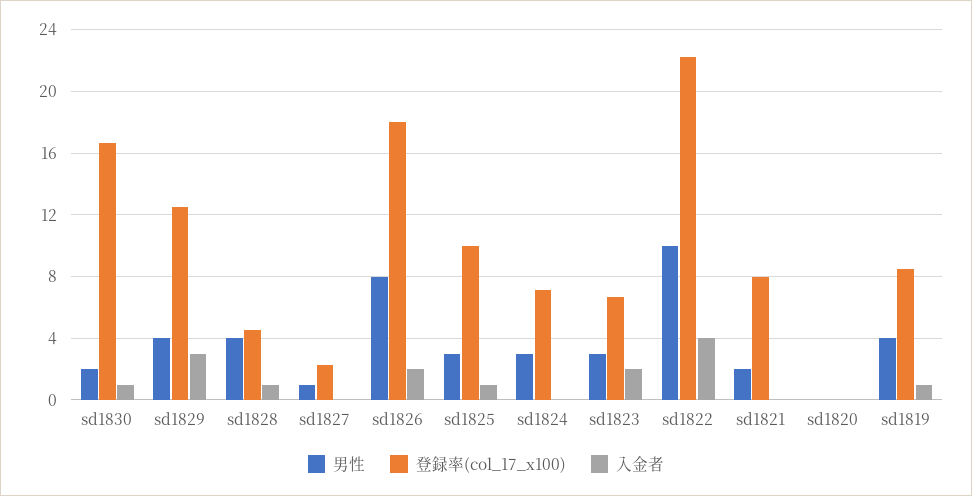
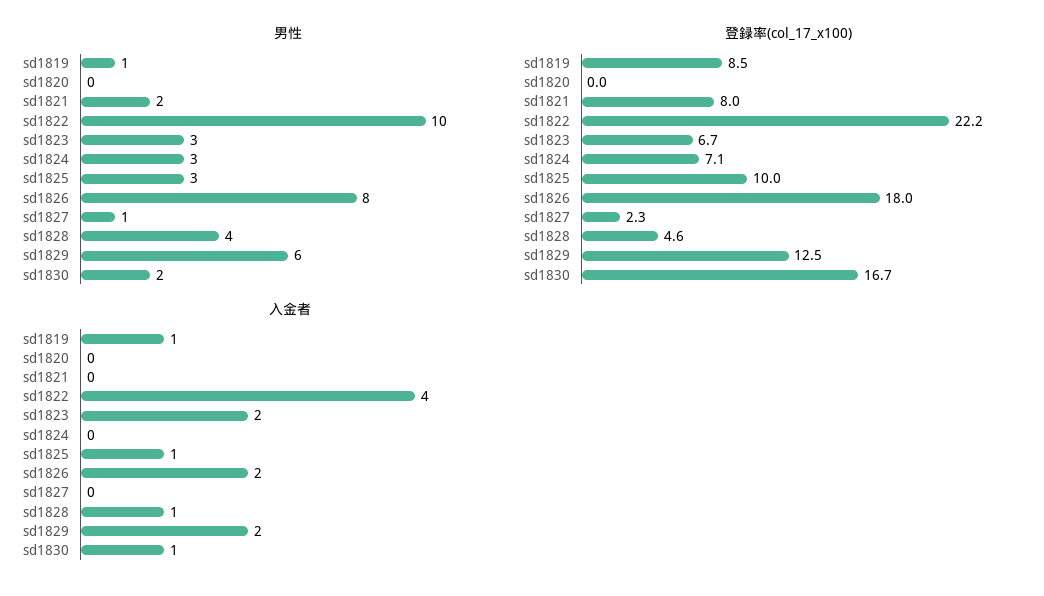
男性, sd1829: 4 -> 6
入金者, sd1829: 3 -> 2
男性, sd1819: 4 -> 1

